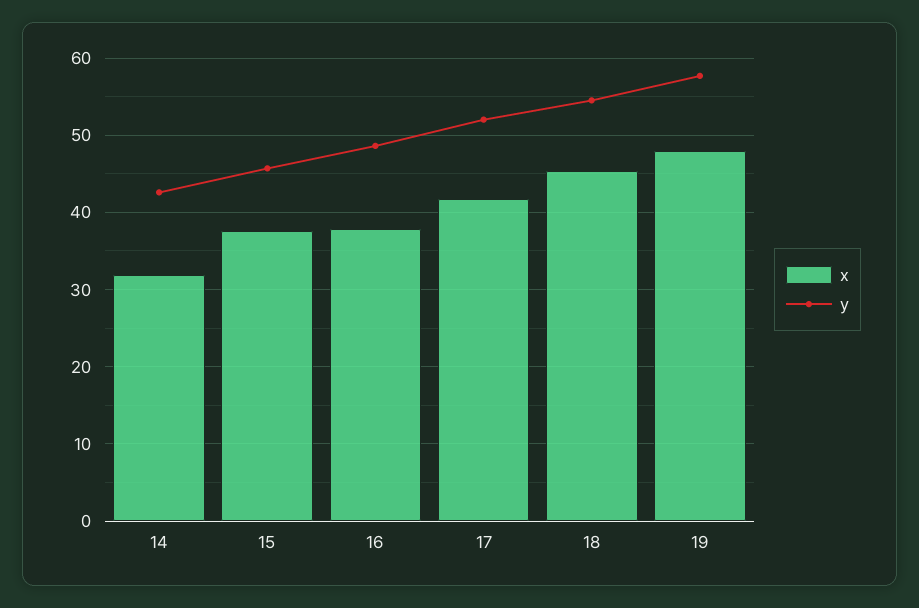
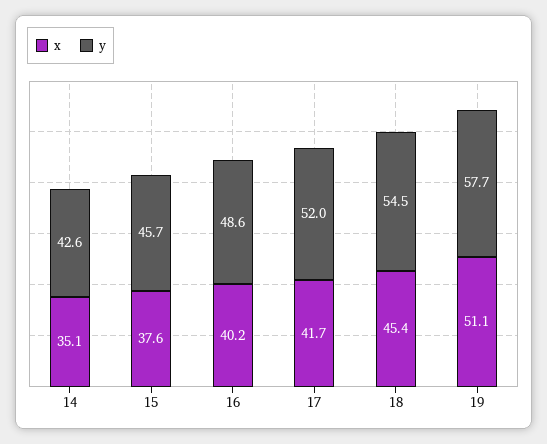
x, 14: 32 -> 35.1
x, 16: 38 -> 40.2
x, 19: 48 -> 51.1

